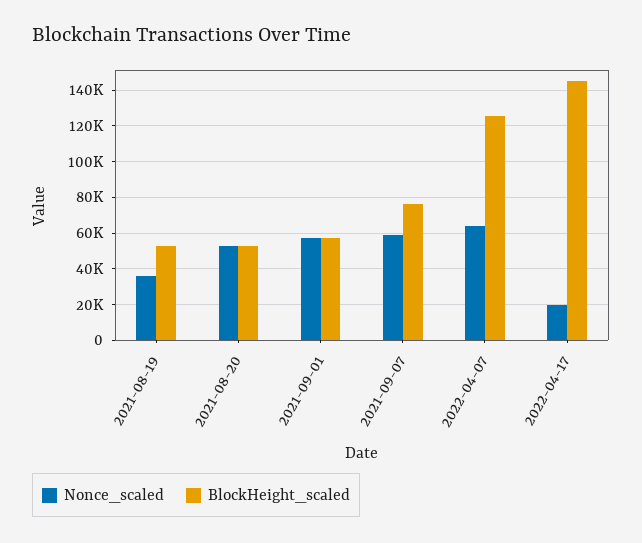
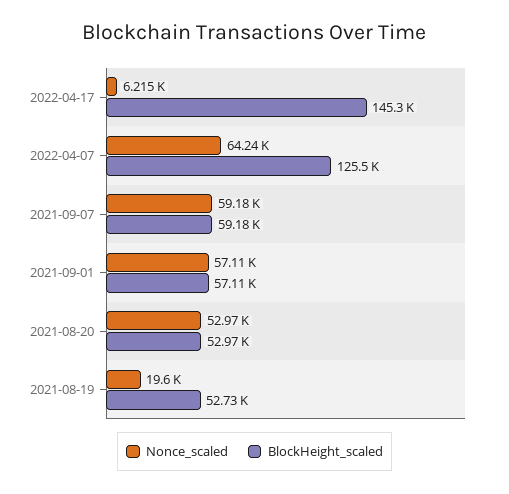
Nonce_scaled, 2021-08-19: 35000 -> 19600
BlockHeight_scaled, 2021-09-07: 75000 -> 59180
Nonce_scaled, 2022-04-17: 20000 -> 6215

